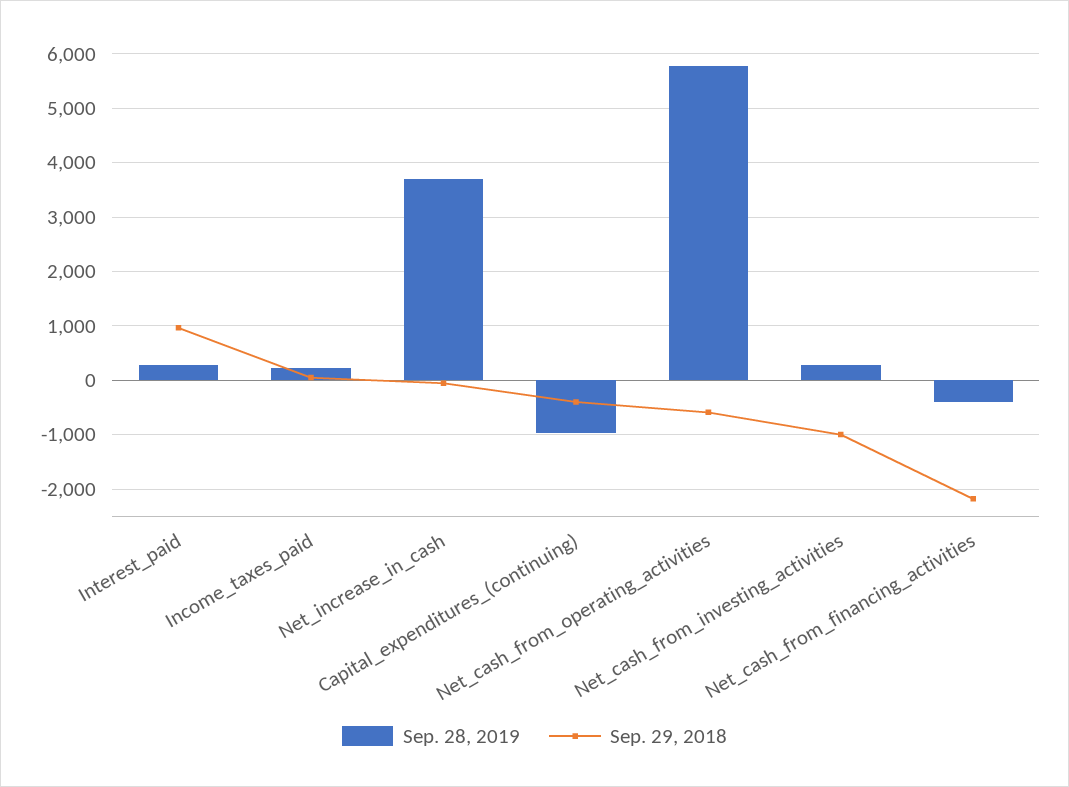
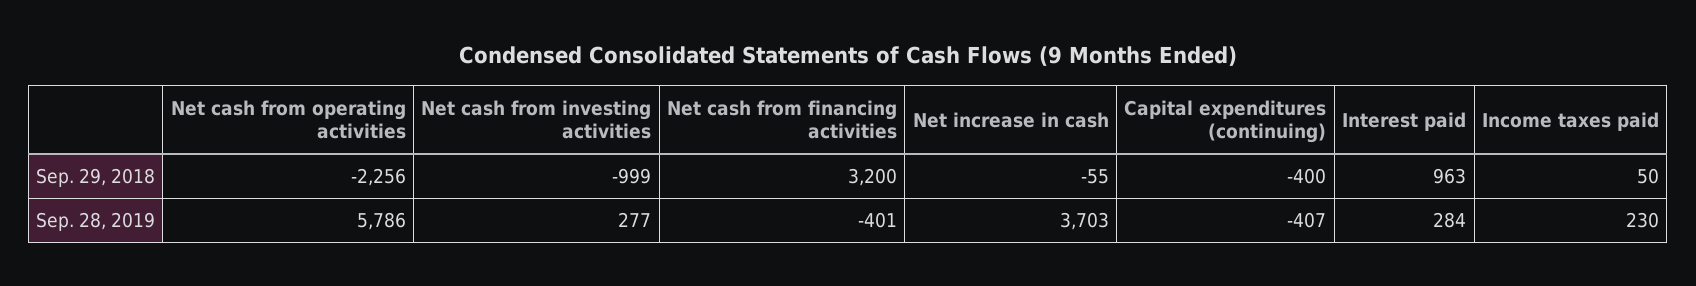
Sep. 28, 2019, Capital_expenditures_(continuing): -1000 -> -407
Sep. 29, 2018, Net_cash_from_operating_activities: -600 -> -2256
Sep. 29, 2018, Net_cash_from_financing_activities: -2200 -> 3200

